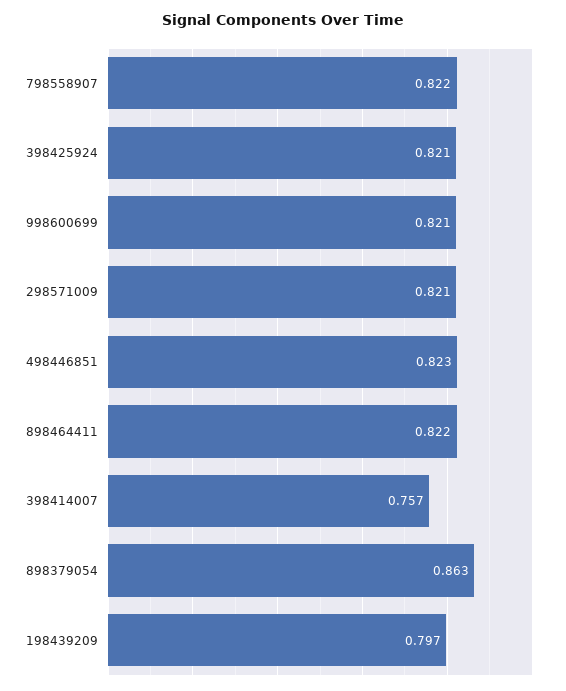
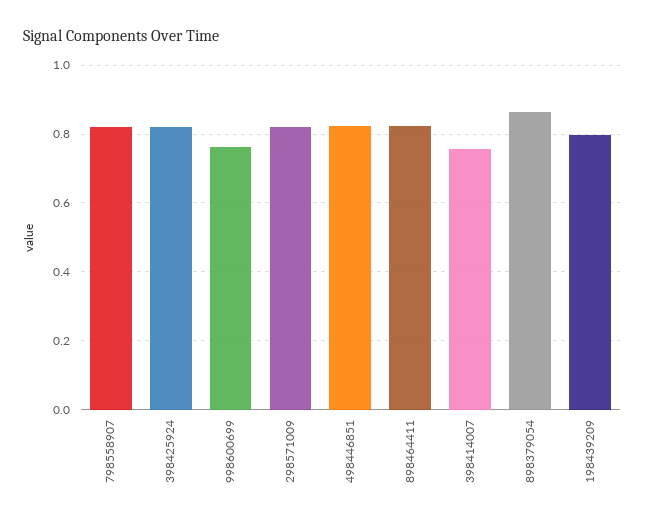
998600699: 0.821 -> 0.76

